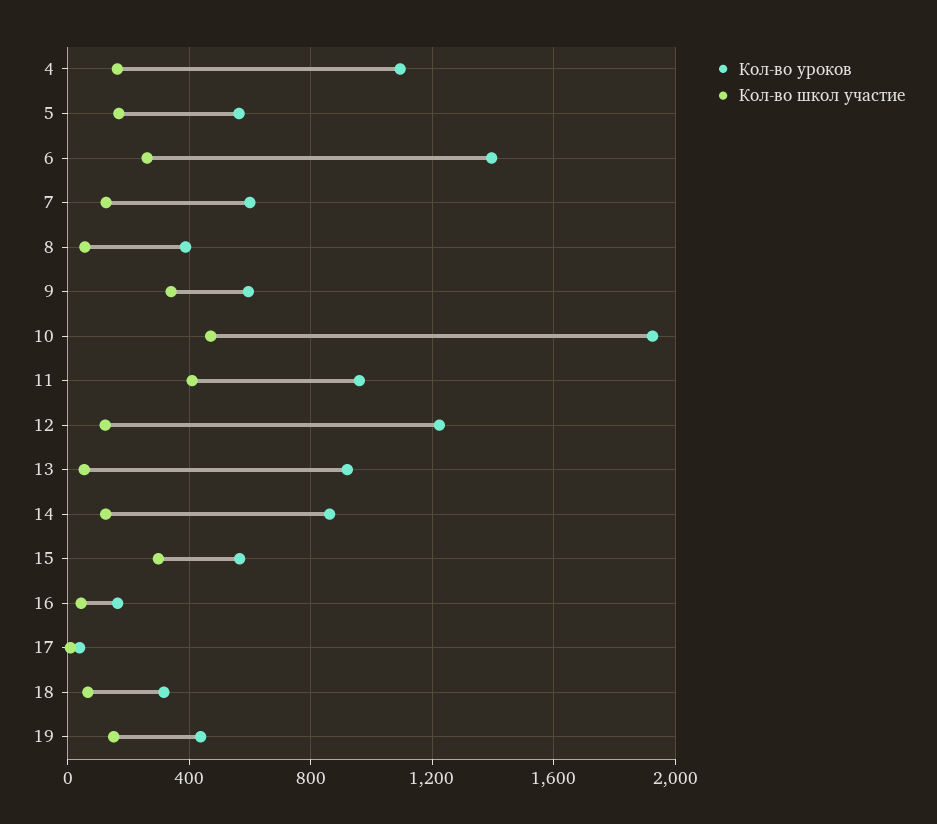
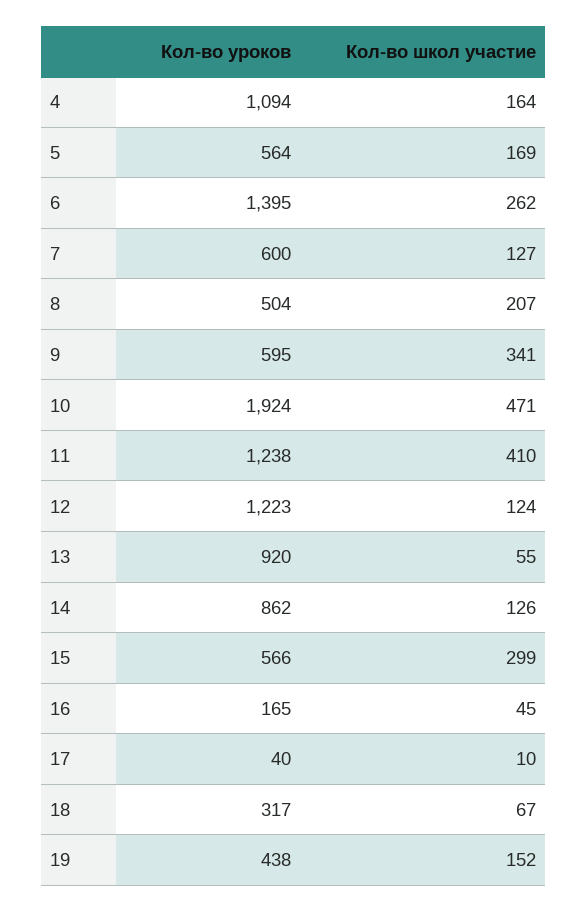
Кол-во уроков, 8: 400 -> 504
Кол-во школ участие, 8: 50 -> 207
Кол-во уроков, 11: 950 -> 1238

